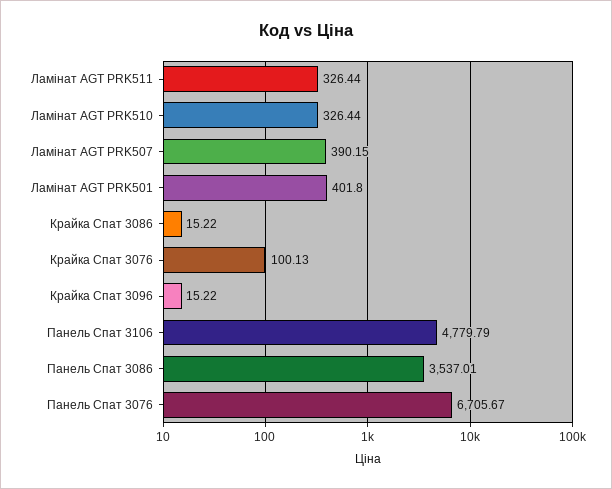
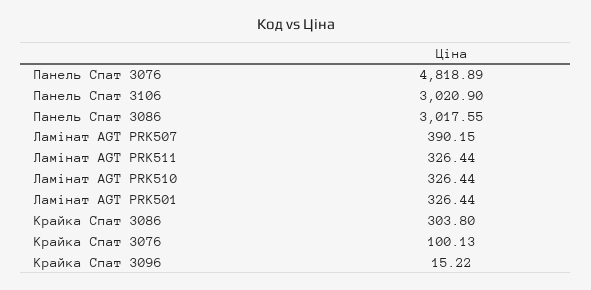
Ламінат AGT PRK501: 401.8 -> 326.44
Крайка Спат 3086: 15.22 -> 303.8
Панель Спат 3106: 4779.79 -> 3020.9
Панель Спат 3086: 3537.01 -> 3017.55
Панель Спат 3076: 6705.67 -> 4818.89

